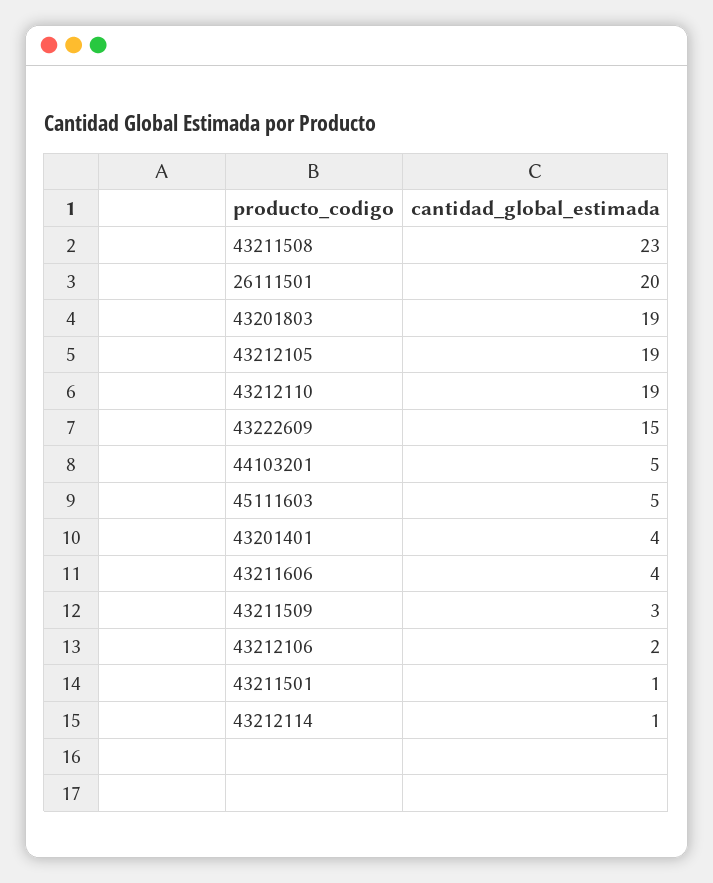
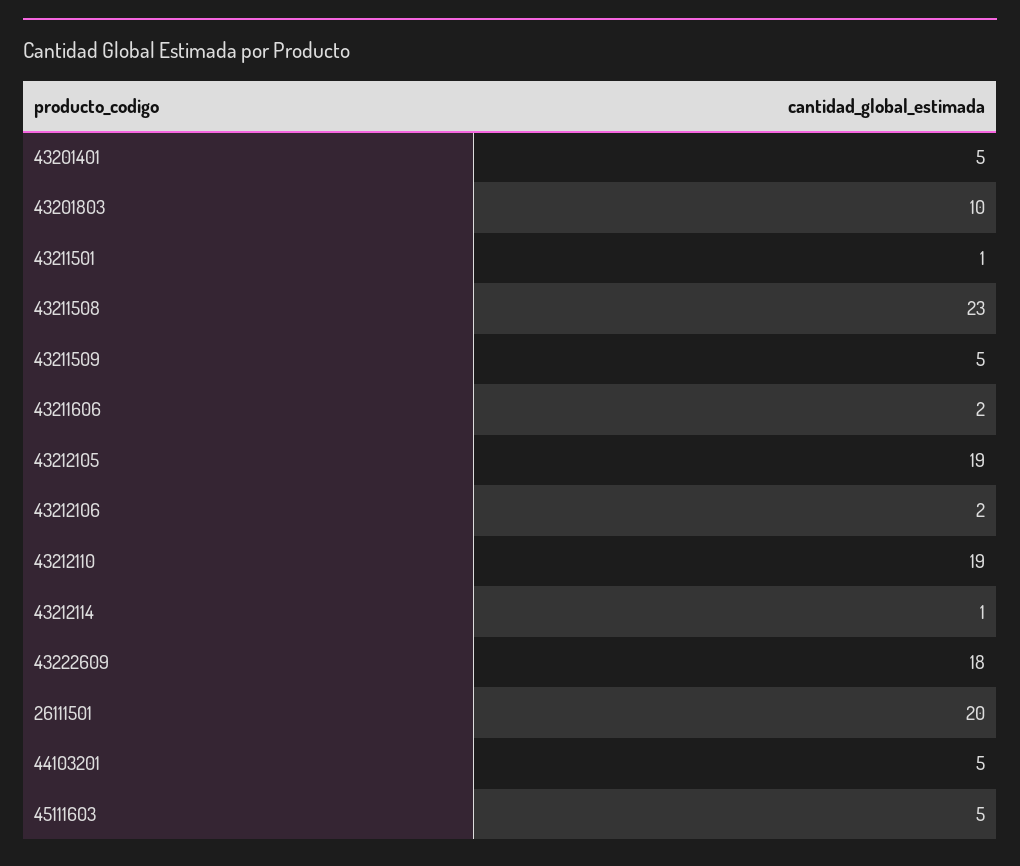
43201803: 19 -> 10
43222609: 15 -> 18
43201401: 4 -> 5
43211606: 4 -> 2
43211509: 3 -> 5

